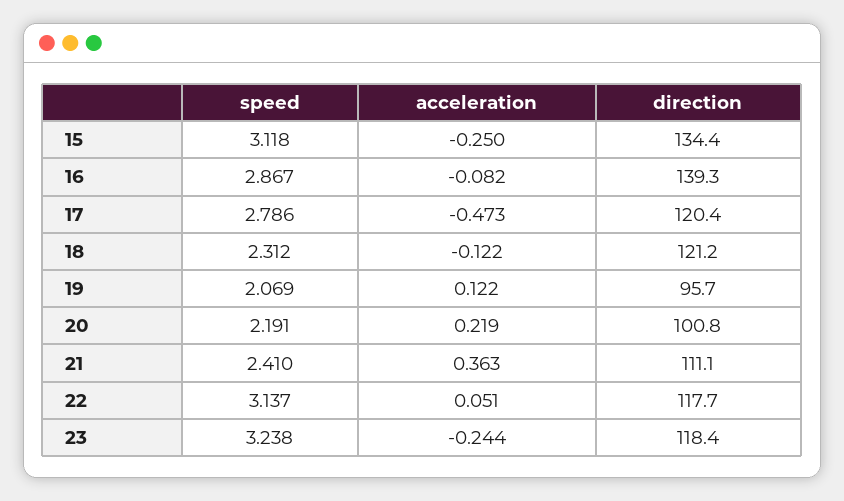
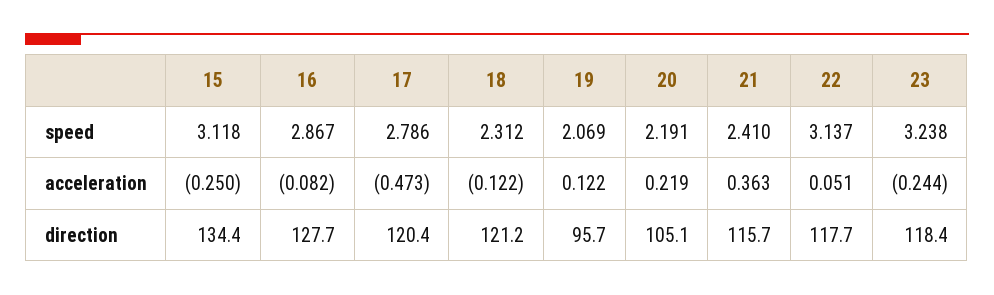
direction, 16: 139.3 -> 127.7
direction, 20: 100.8 -> 105.1
direction, 21: 111.1 -> 115.7

